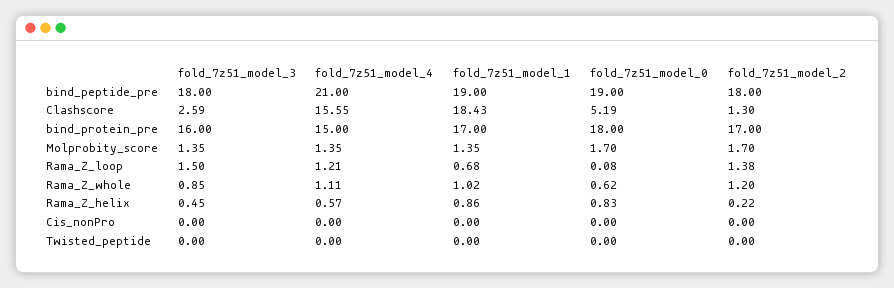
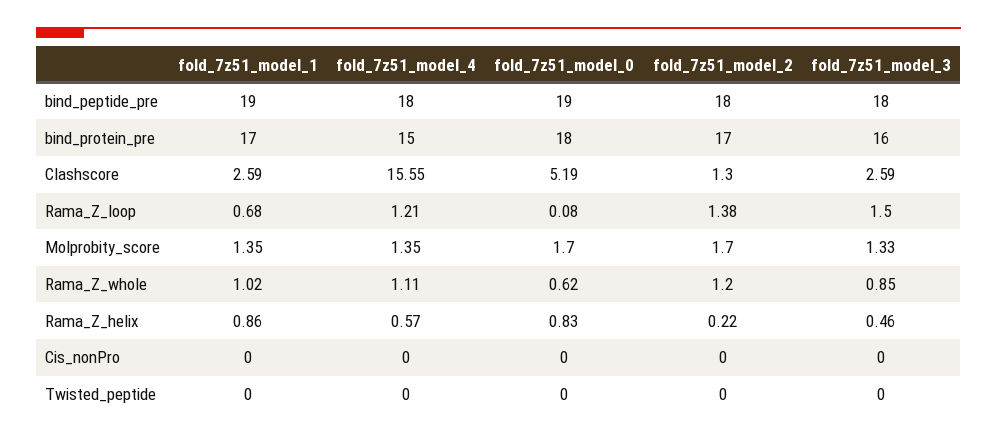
fold_7z51_model_4, bind_peptide_pre: 21 -> 18
fold_7z51_model_1, Clashscore: 18.43 -> 2.59
fold_7z51_model_3, Molprobity_score: 1.35 -> 1.33
fold_7z51_model_3, Rama_Z_helix: 0.45 -> 0.46

